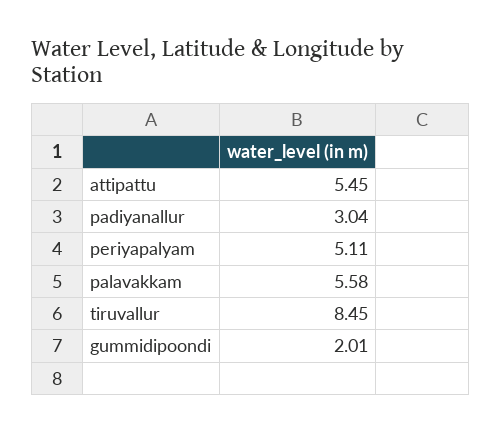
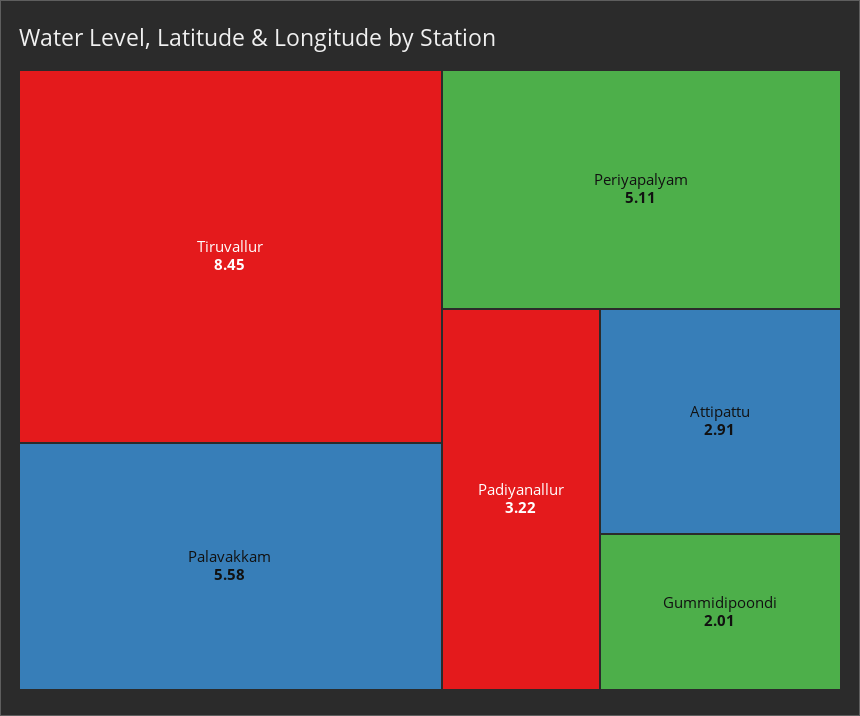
attipattu: 5.45 -> 2.91
padiyanallur: 3.04 -> 3.22

